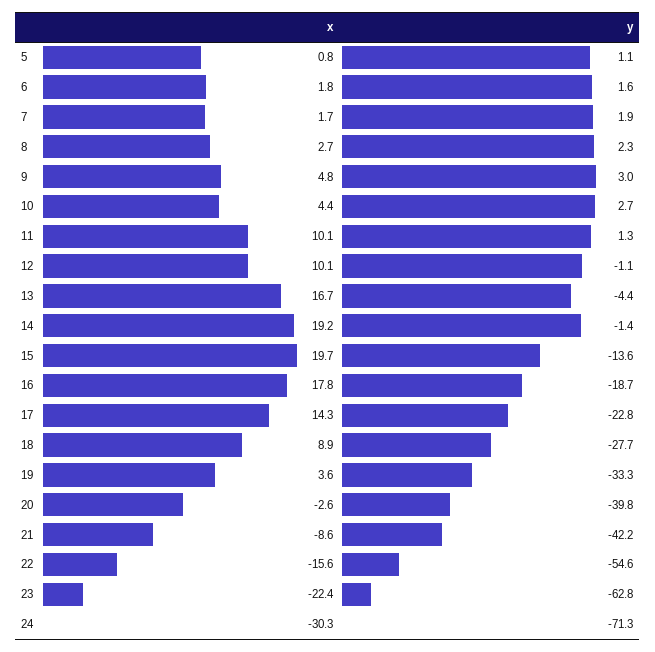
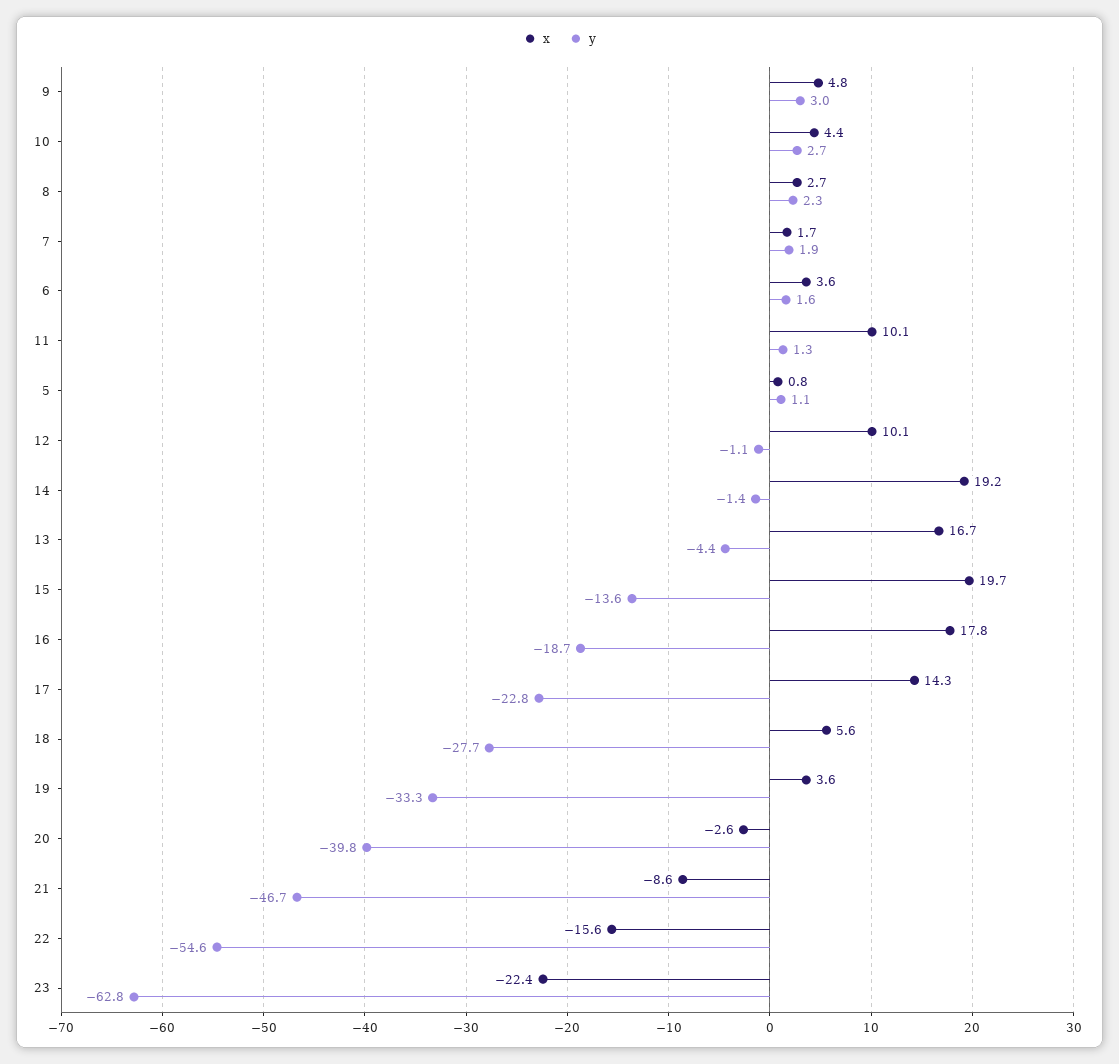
x, 6: 1.8 -> 3.6
x, 18: 8.9 -> 5.6
y, 21: -42.2 -> -46.7
x, 24: -30.3 -> none
y, 24: -71.3 -> none

